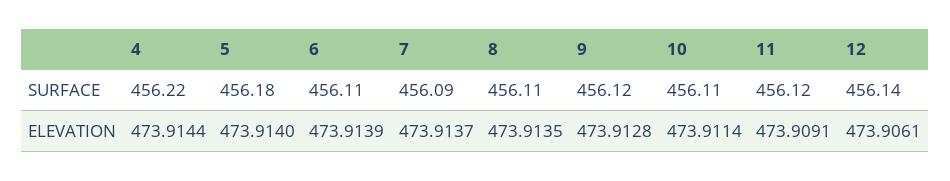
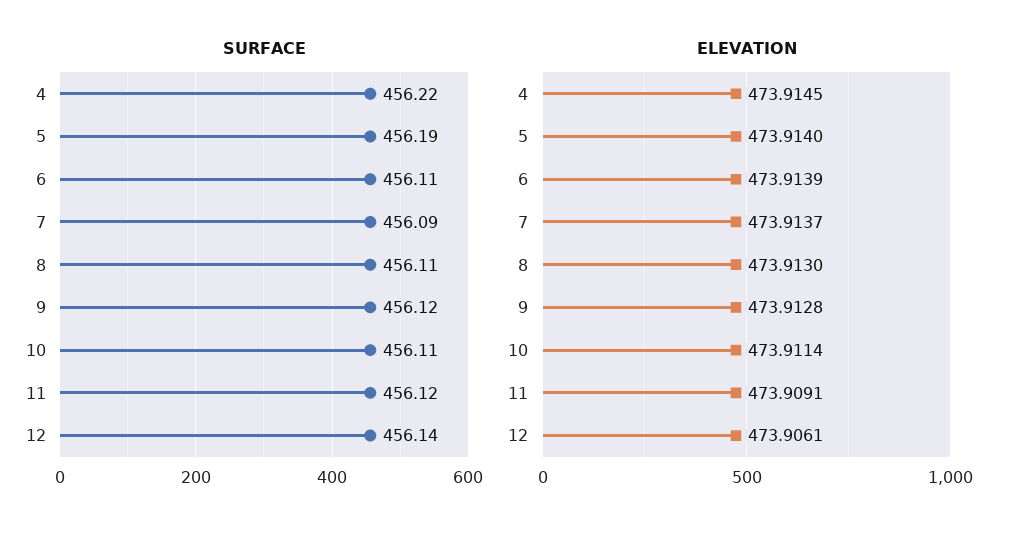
SURFACE, 5: 456.18 -> 456.19
ELEVATION, 4: 473.9144 -> 473.9145
ELEVATION, 8: 473.9135 -> 473.913

